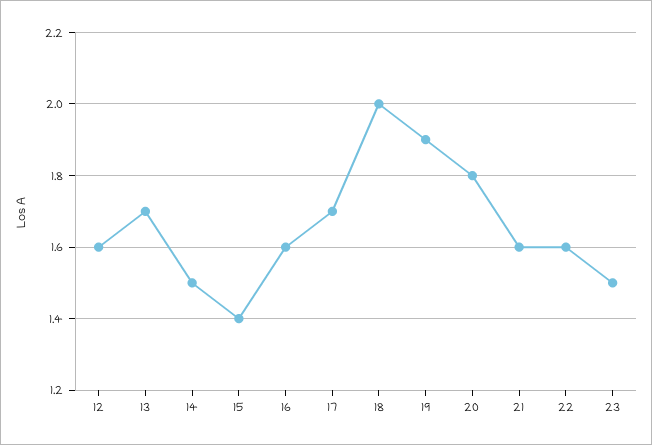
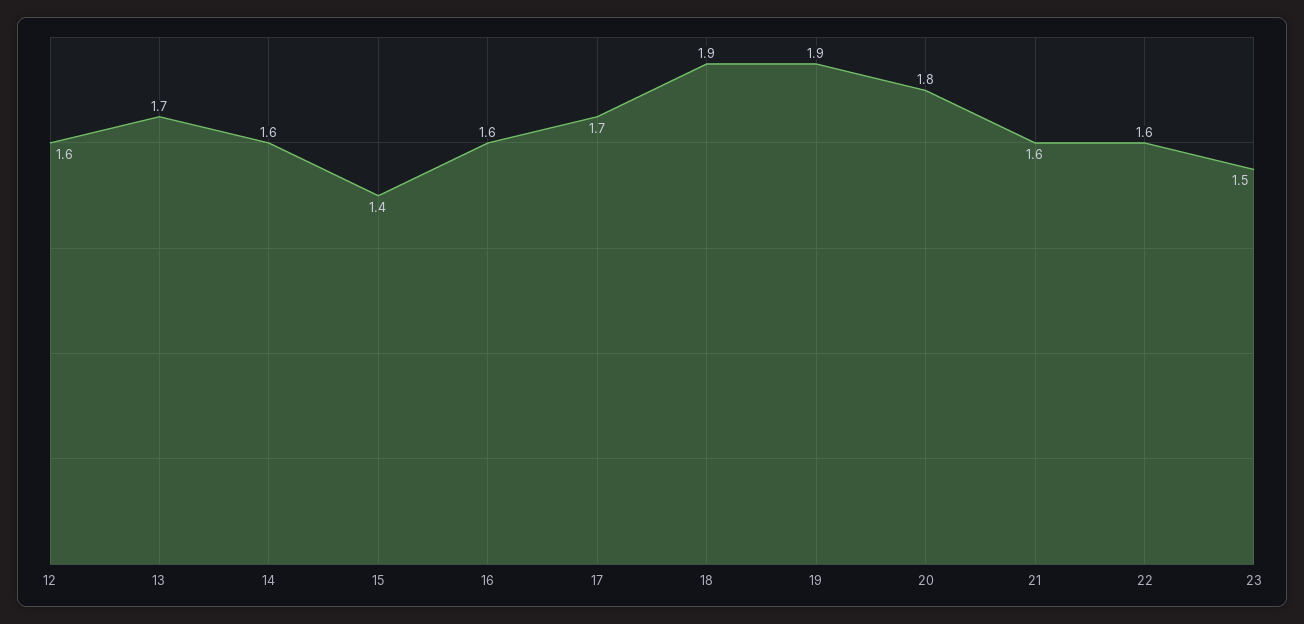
14: 1.5 -> 1.6
18: 2 -> 1.9

